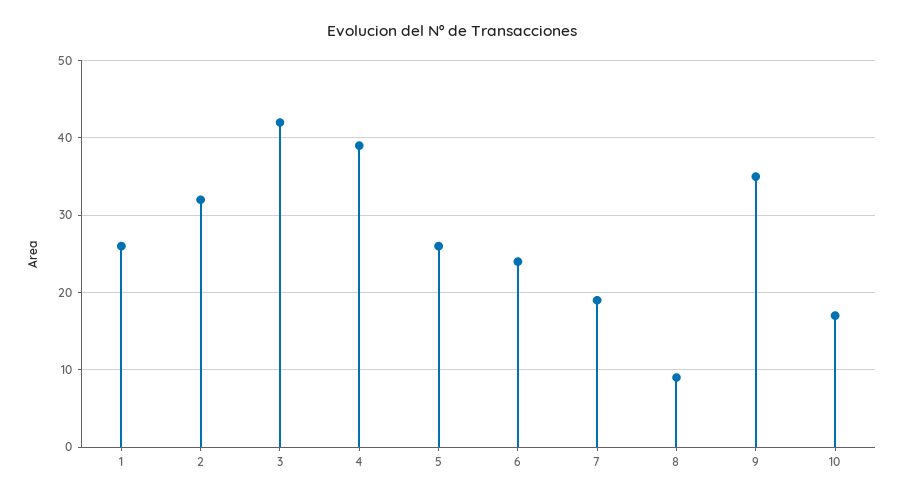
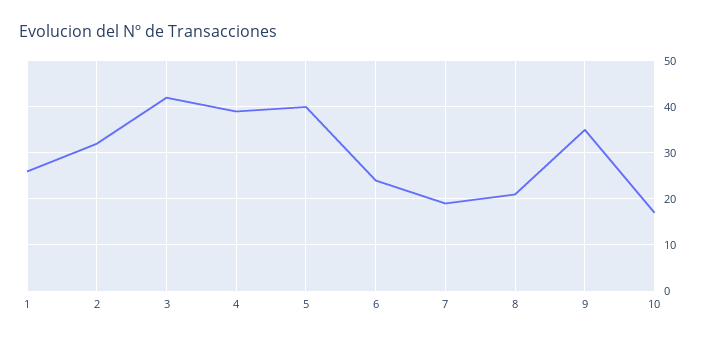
5: 26 -> 40
8: 9 -> 20

